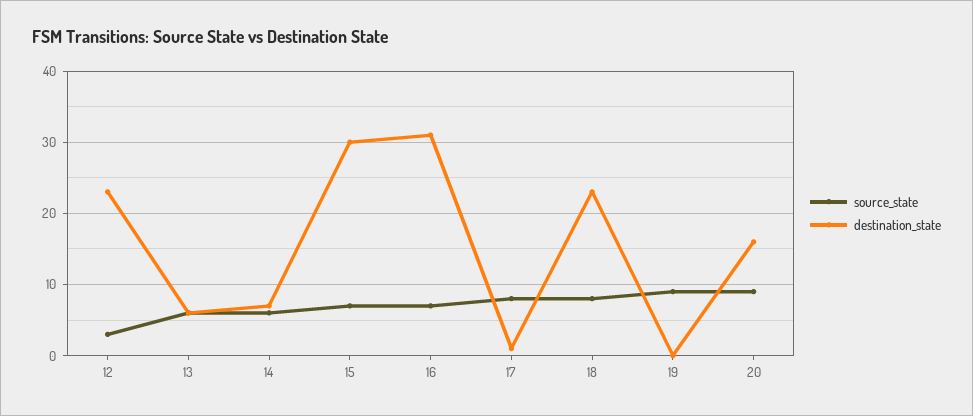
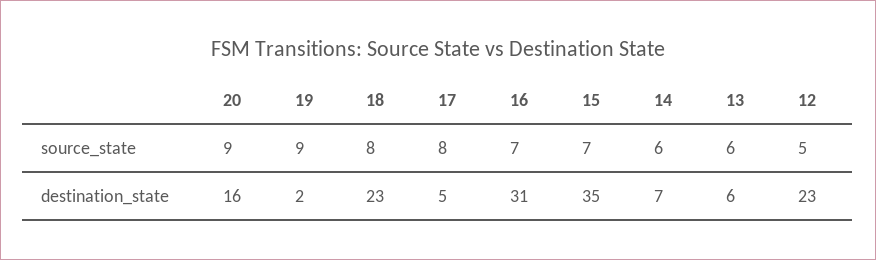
source_state, 12: 3 -> 5
destination_state, 15: 30 -> 35
destination_state, 17: 1 -> 5
destination_state, 19: 0 -> 2

